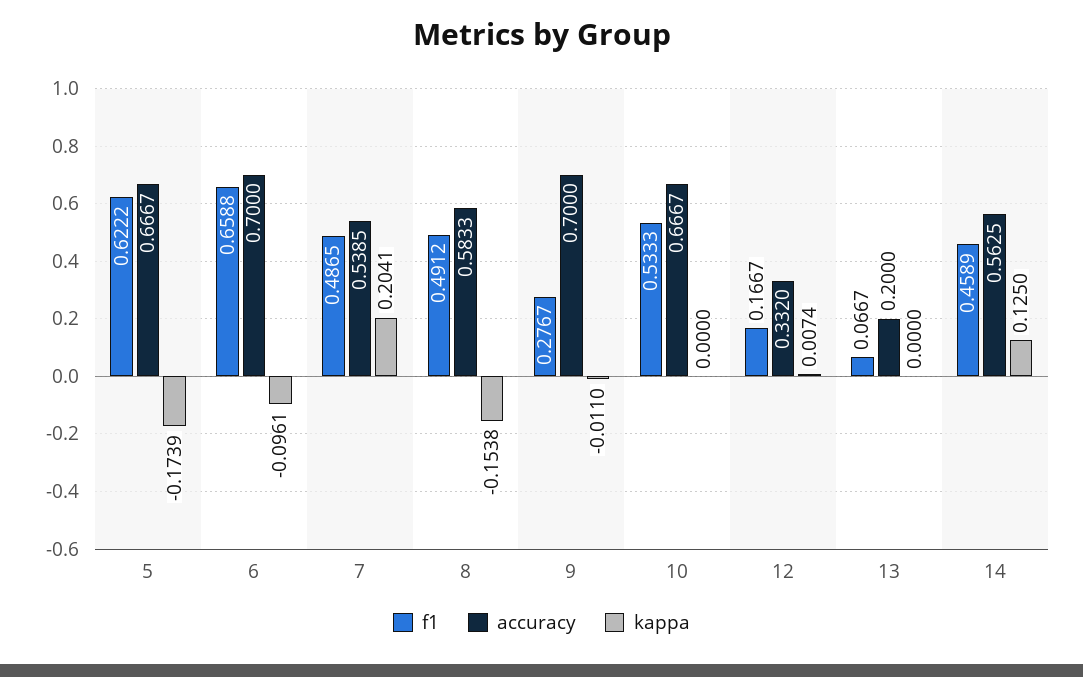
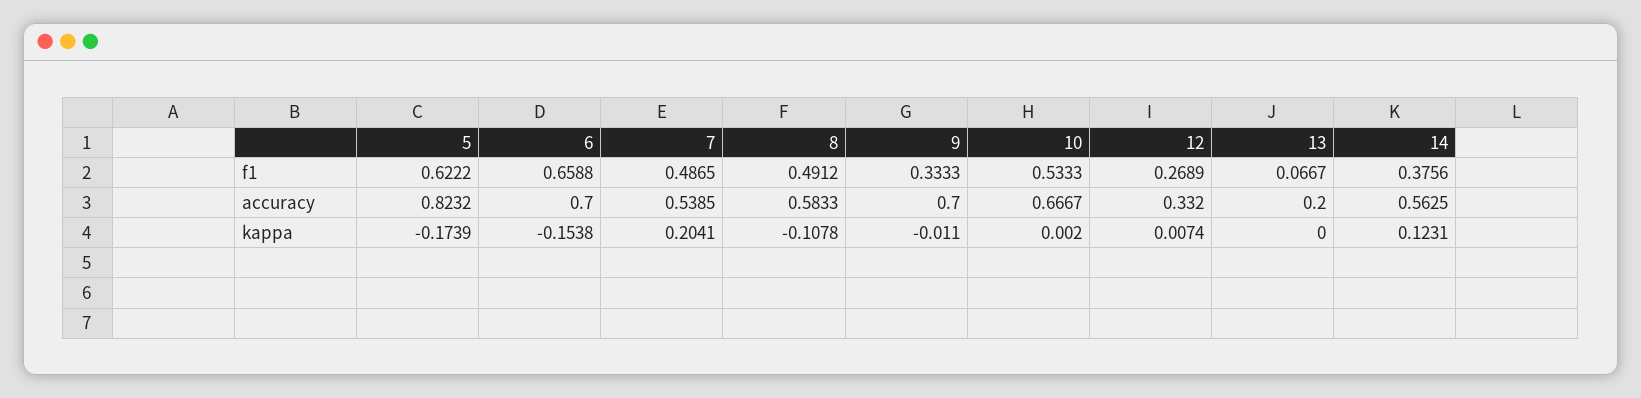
accuracy, 5: 0.6667 -> 0.8232
kappa, 6: -0.0961 -> -0.1538
kappa, 8: -0.1538 -> -0.1078
f1, 9: 0.2767 -> 0.3333
kappa, 10: 0 -> 0.002
f1, 12: 0.1667 -> 0.2689
f1, 14: 0.4589 -> 0.3756
kappa, 14: 0.125 -> 0.1231

